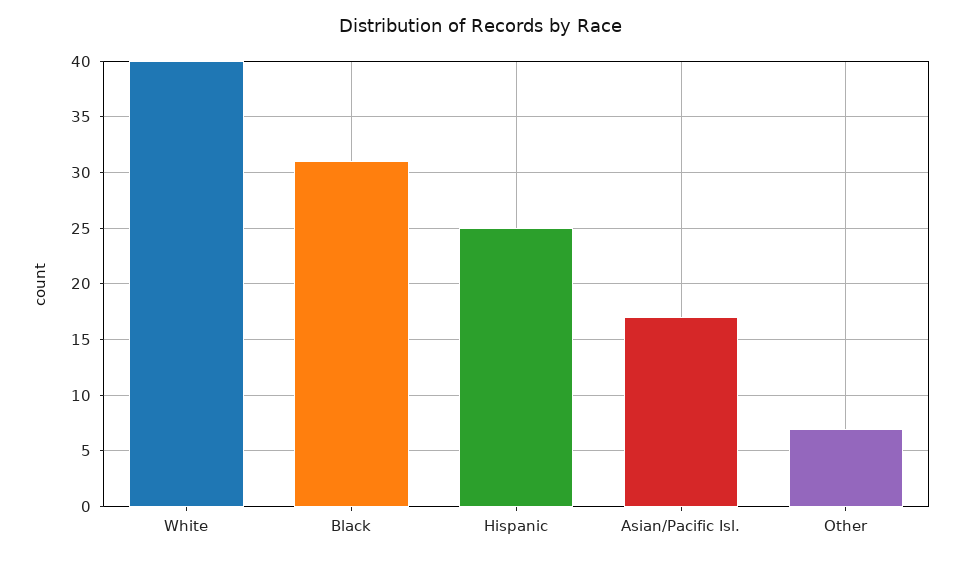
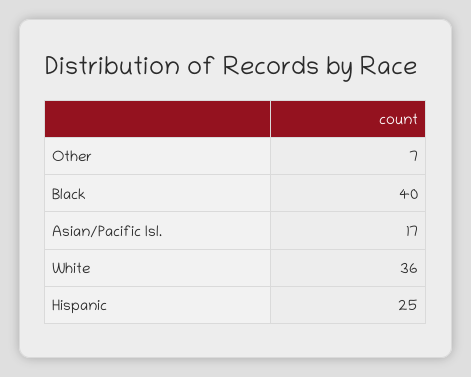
White: 40 -> 36
Black: 31 -> 40

